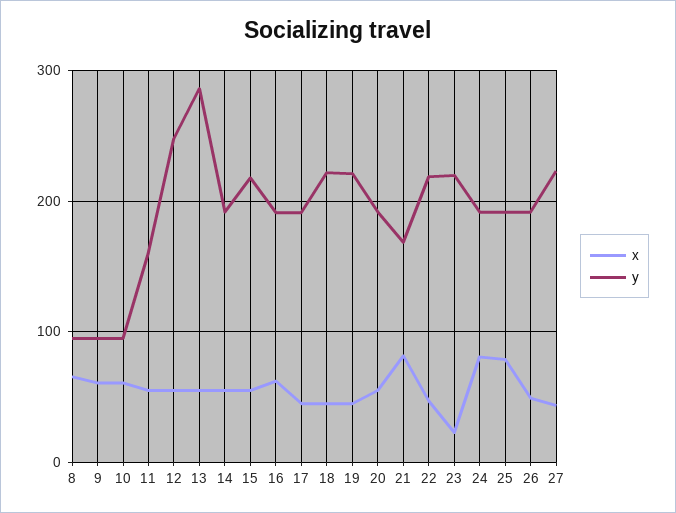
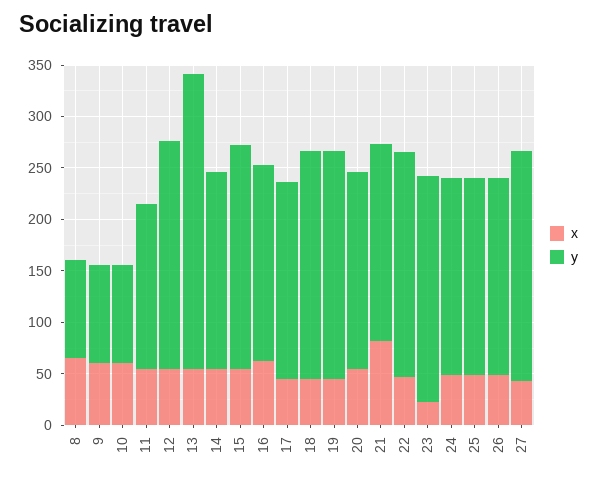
y, 12: 250 -> 220
y, 21: 170 -> 190
x, 24: 80 -> 50
x, 25: 80 -> 50

